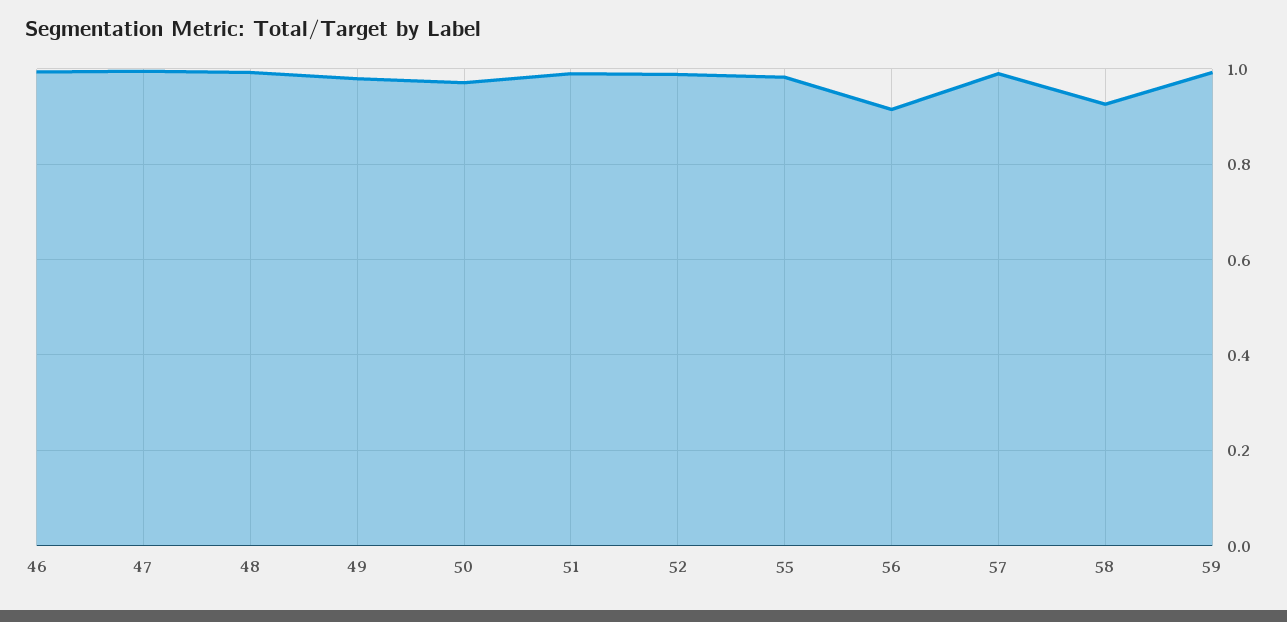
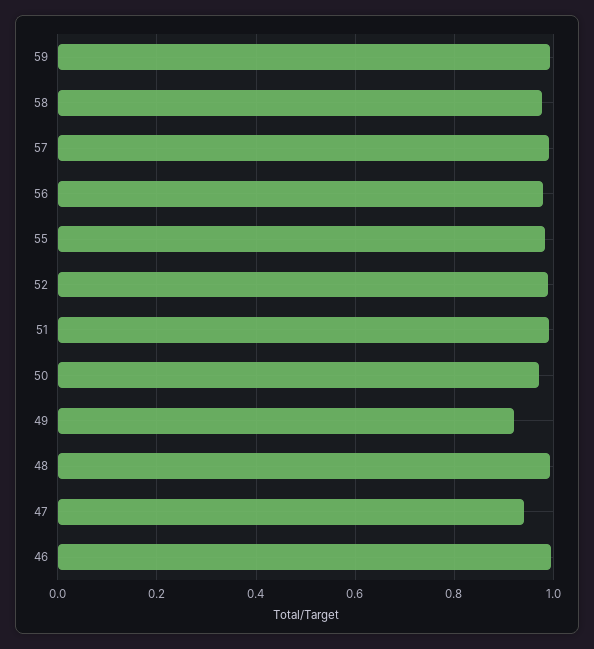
47: 1 -> 0.94
49: 0.98 -> 0.92
56: 0.92 -> 0.98
58: 0.92 -> 0.98

